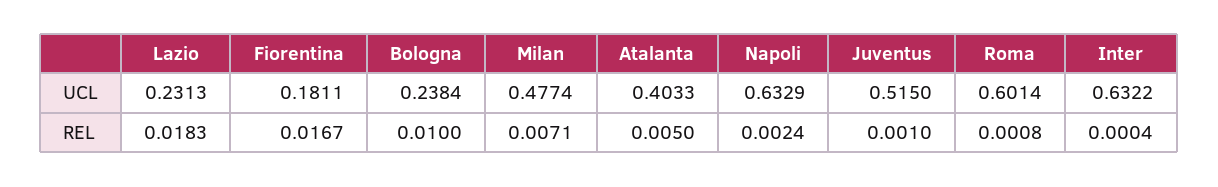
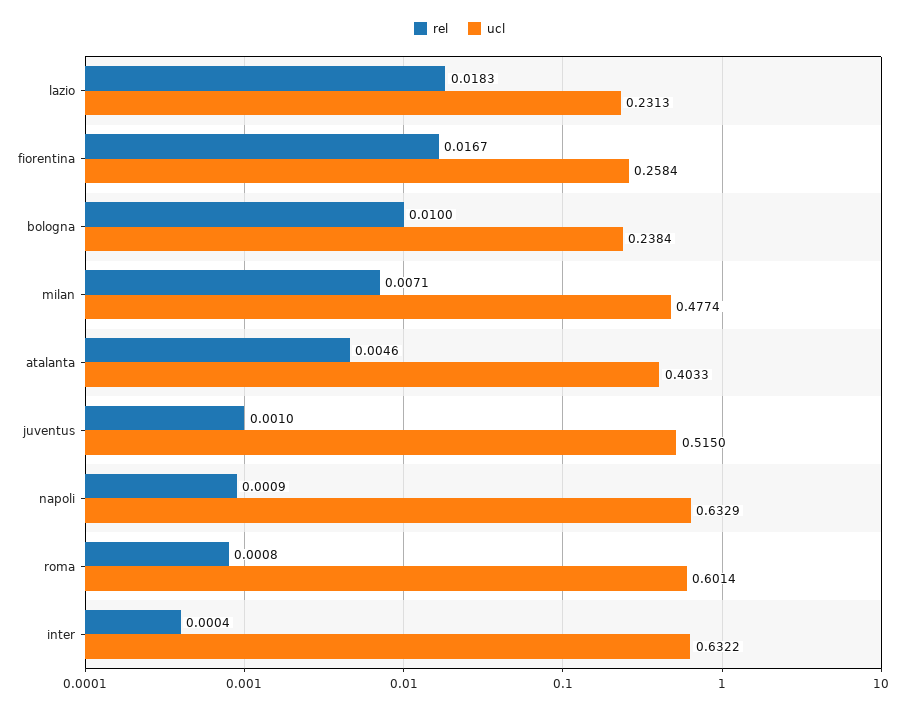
UCL, Fiorentina: 0.1811 -> 0.2584
REL, Atalanta: 0.005 -> 0.0046
REL, Napoli: 0.0024 -> 0.0009

